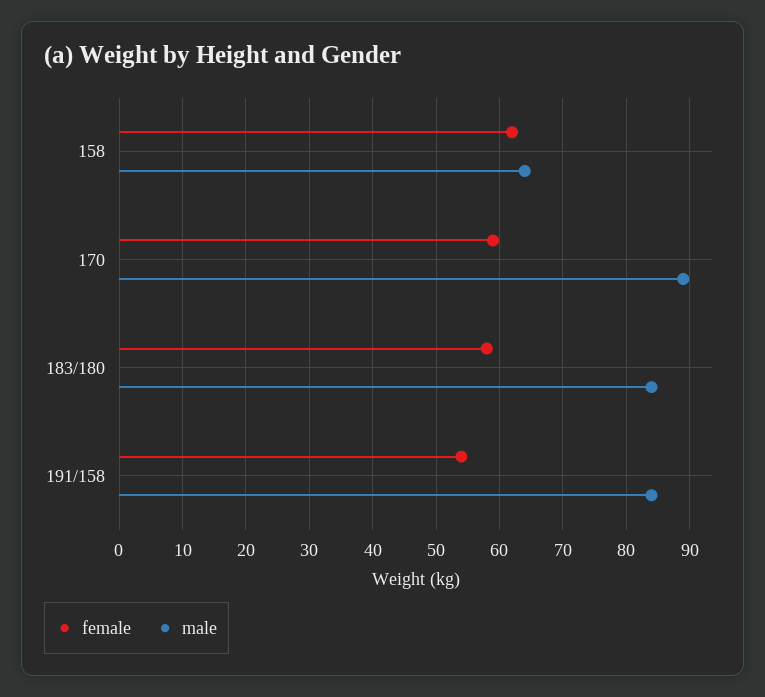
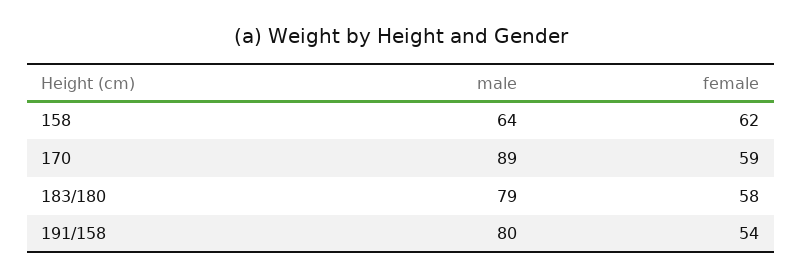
male, 183/180: 84 -> 79
male, 191/158: 84 -> 80

